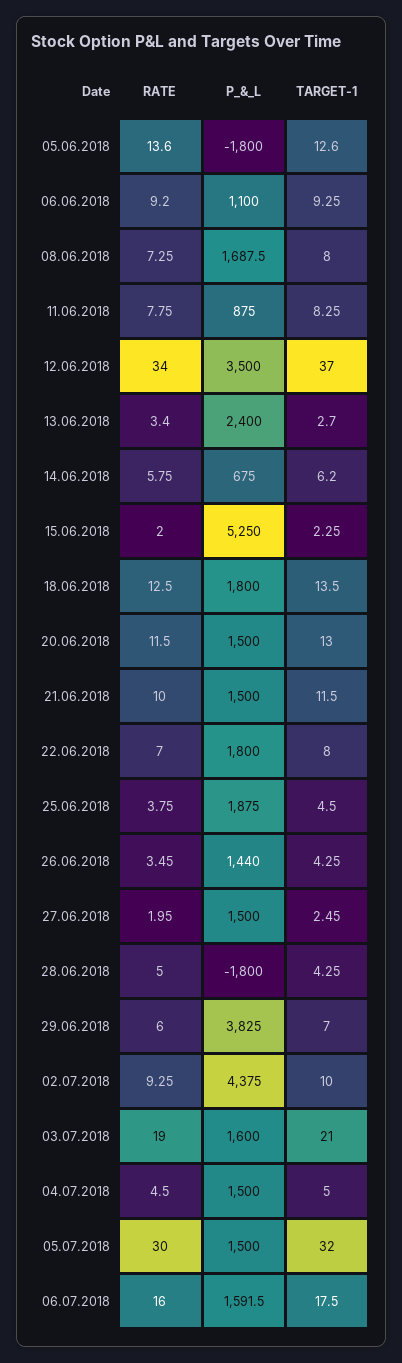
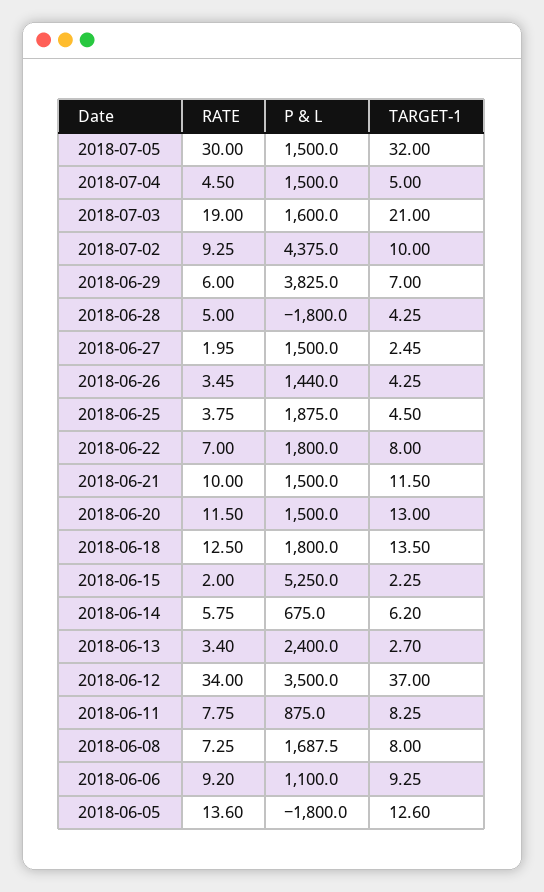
RATE, 06.07.2018: 16 -> none
P_&_L, 06.07.2018: 1591.5 -> none
TARGET-1, 06.07.2018: 17.5 -> none

